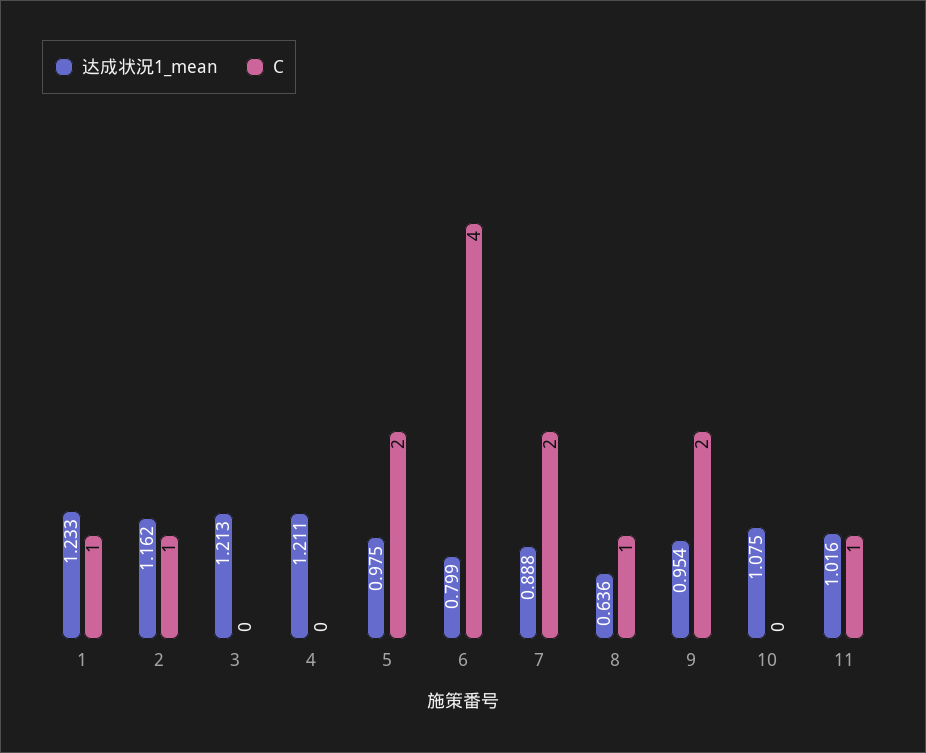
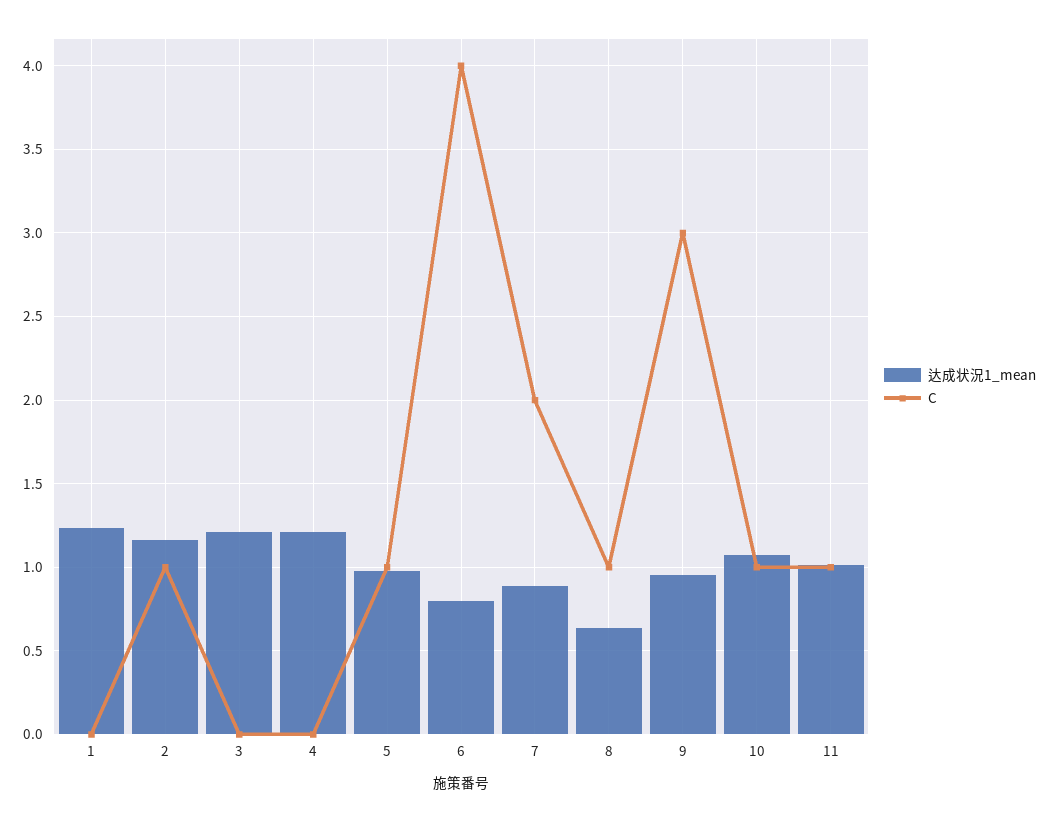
C, 1: 1 -> 0
C, 5: 2 -> 1
C, 9: 2 -> 3
C, 10: 0 -> 1

